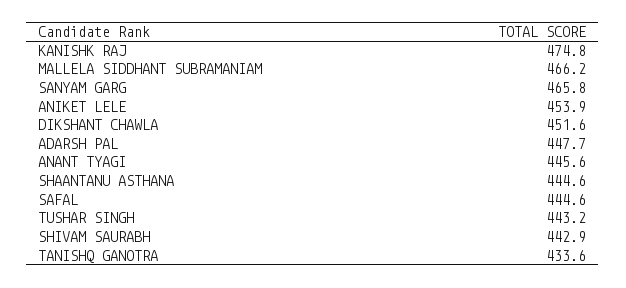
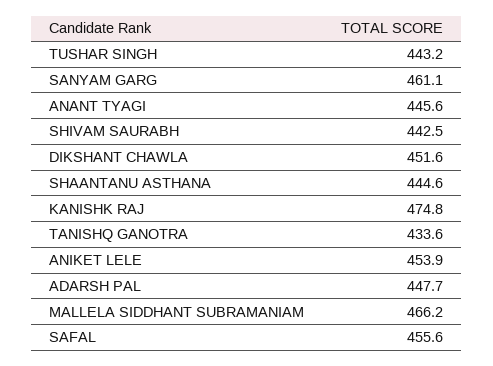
SANYAM GARG: 465.8 -> 461.1
SAFAL: 444.6 -> 455.6
SHIVAM SAURABH: 442.9 -> 442.5

